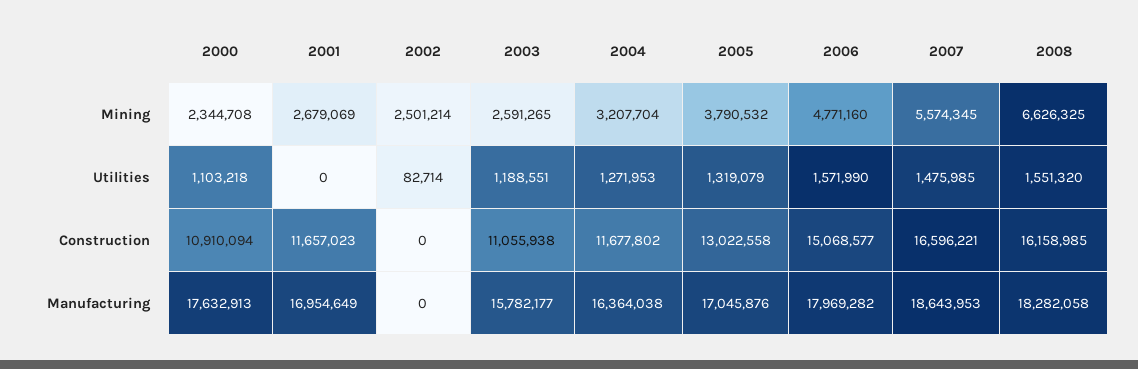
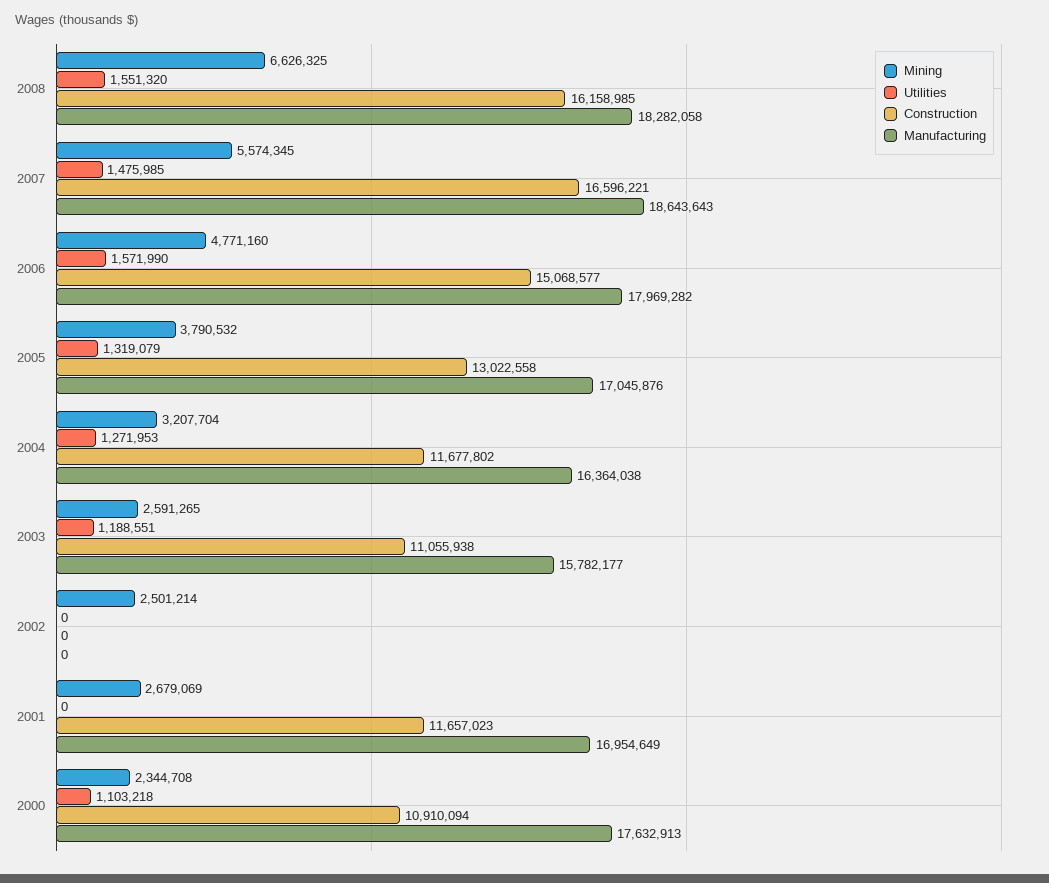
Utilities, 2002: 82714 -> 0
Manufacturing, 2007: 18643953 -> 18643643

